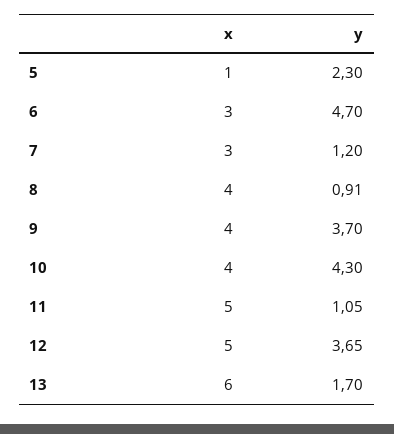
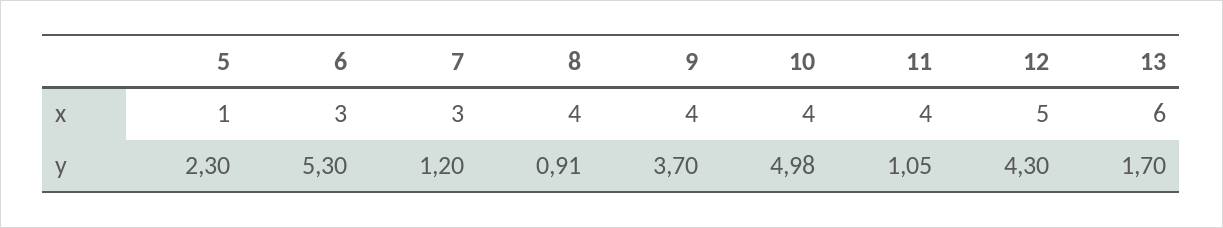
y, 6: 4.7 -> 5.3
y, 10: 4.3 -> 4.98
x, 11: 5 -> 4
y, 12: 3.65 -> 4.3

